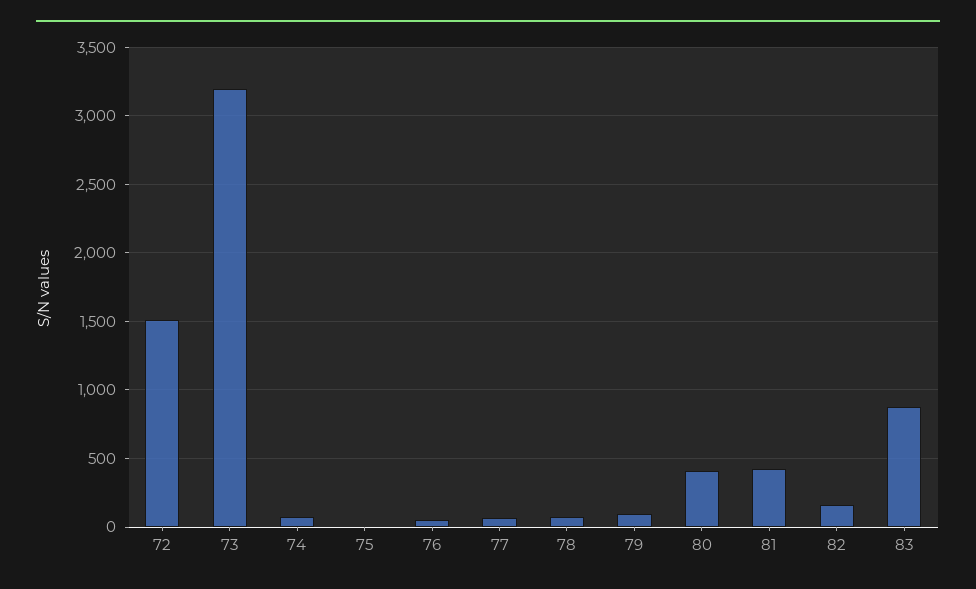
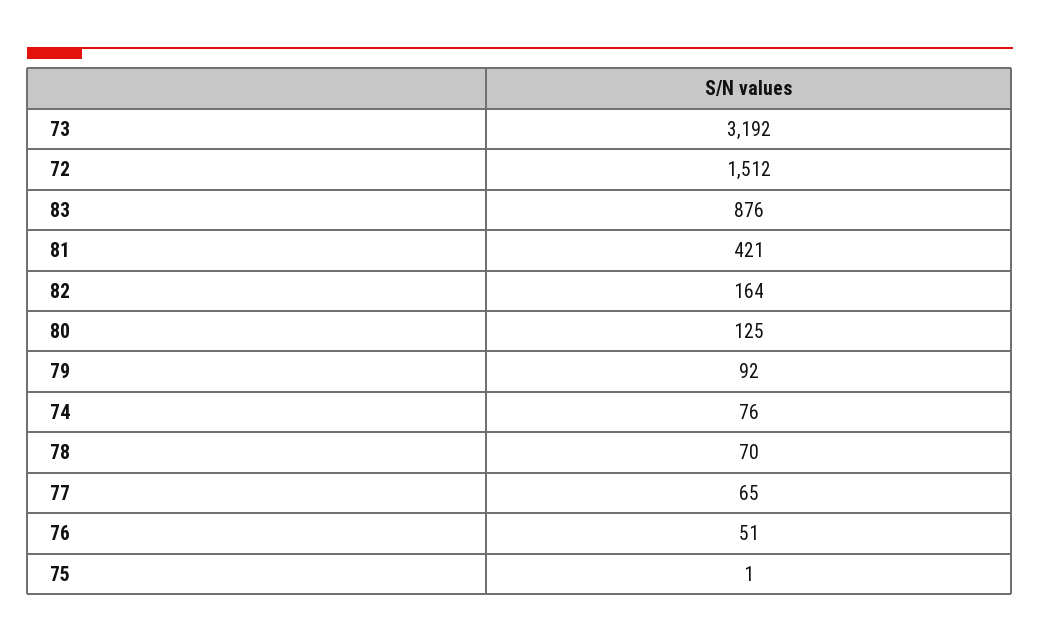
80: 400 -> 125

